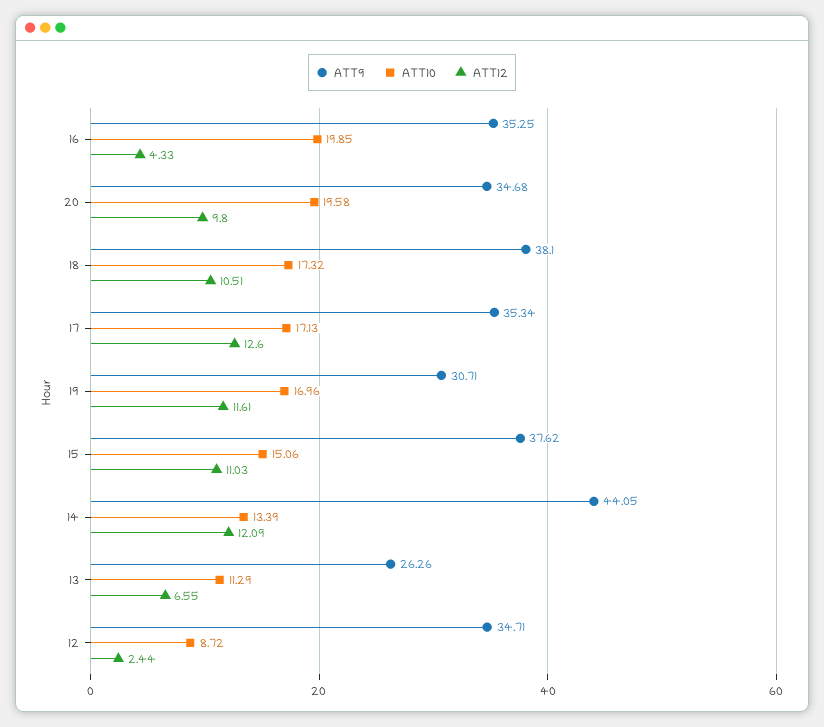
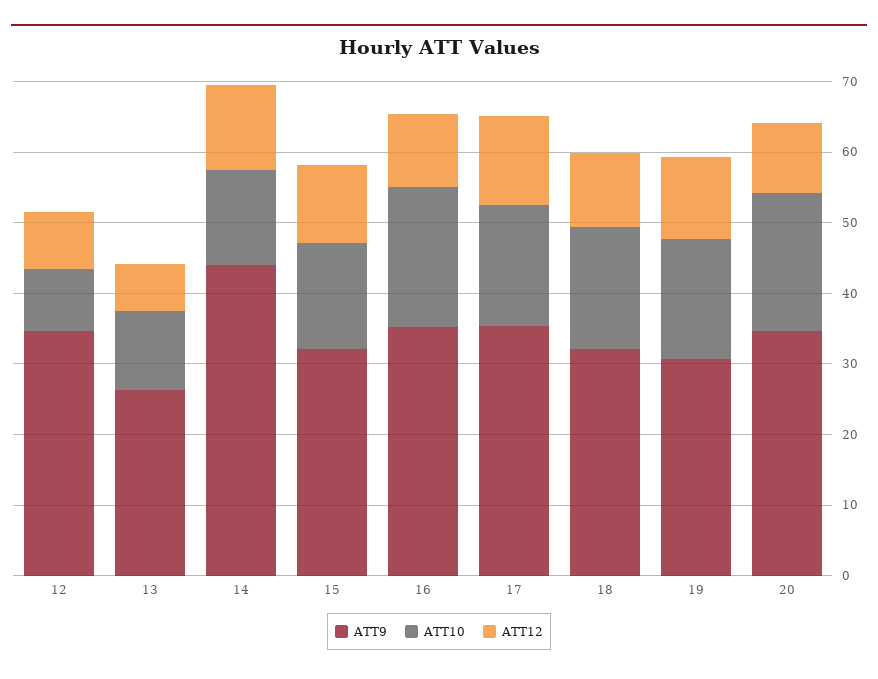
ATT12, 16: 4.33 -> 10
ATT9, 18: 38.1 -> 32
ATT9, 15: 37.62 -> 32
ATT12, 12: 2.44 -> 8

